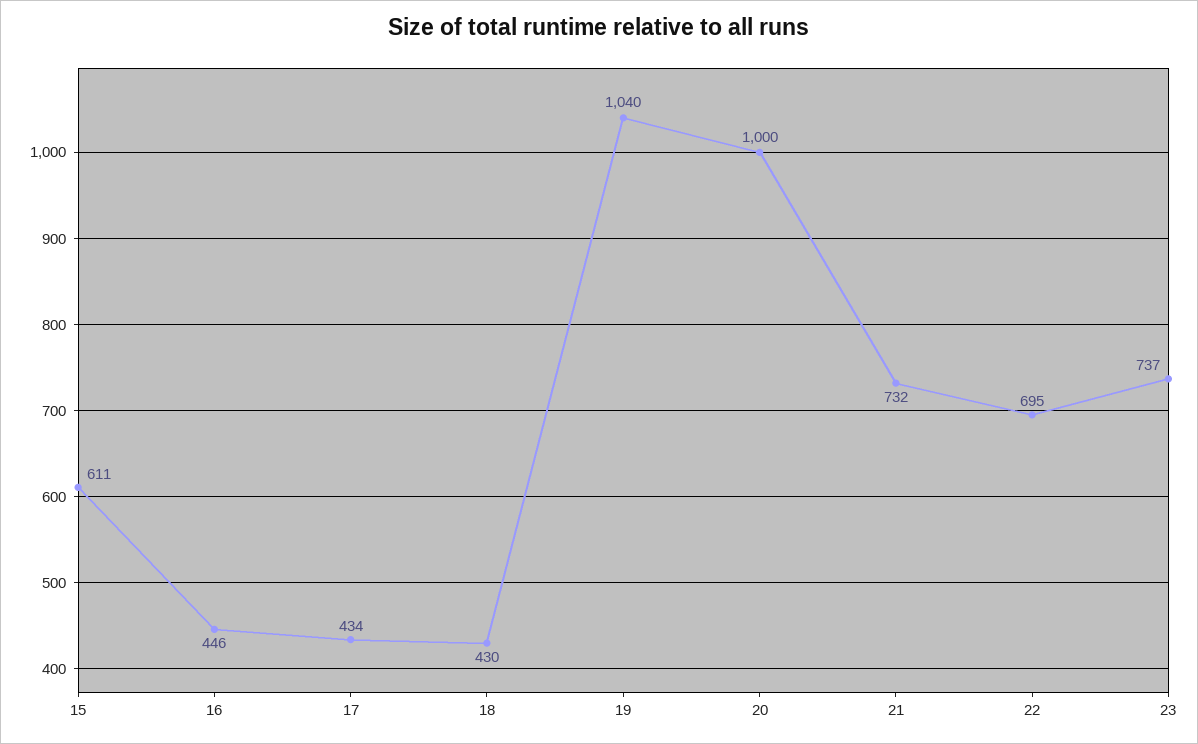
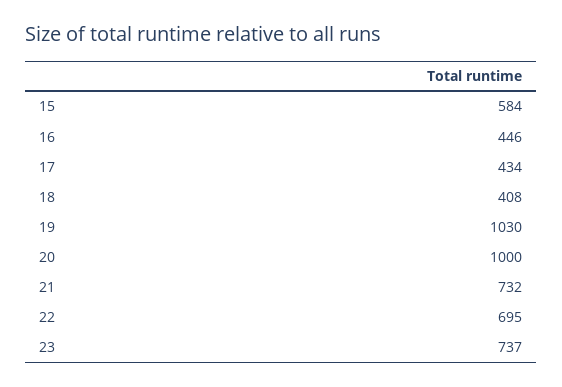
15: 611 -> 584
18: 430 -> 408
19: 1040 -> 1030

